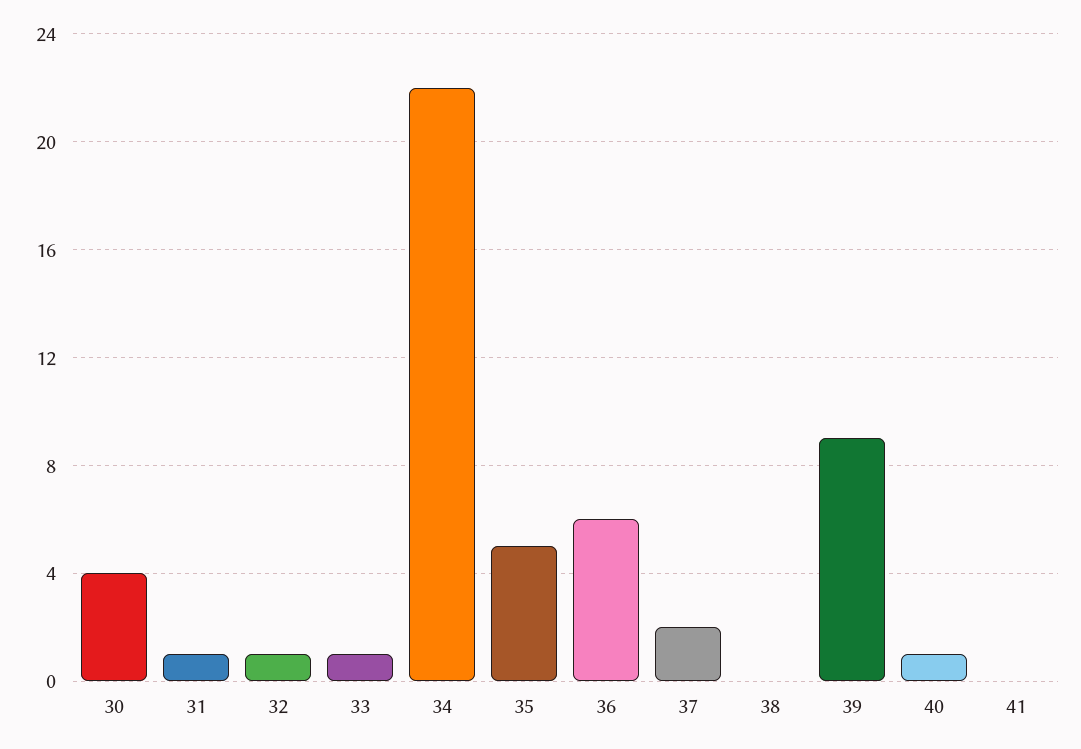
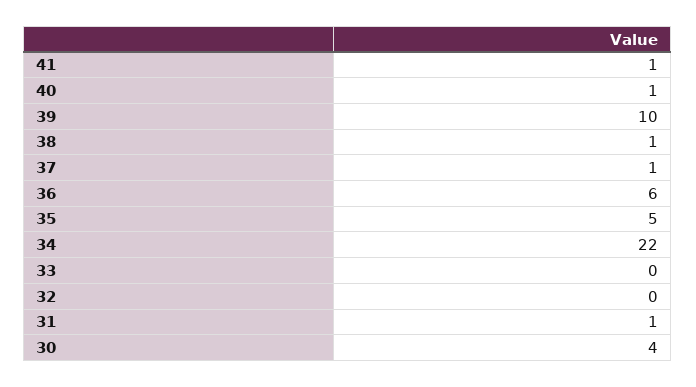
32: 1 -> 0
33: 1 -> 0
37: 2 -> 1
38: 0 -> 1
39: 9 -> 10
41: 0 -> 1

